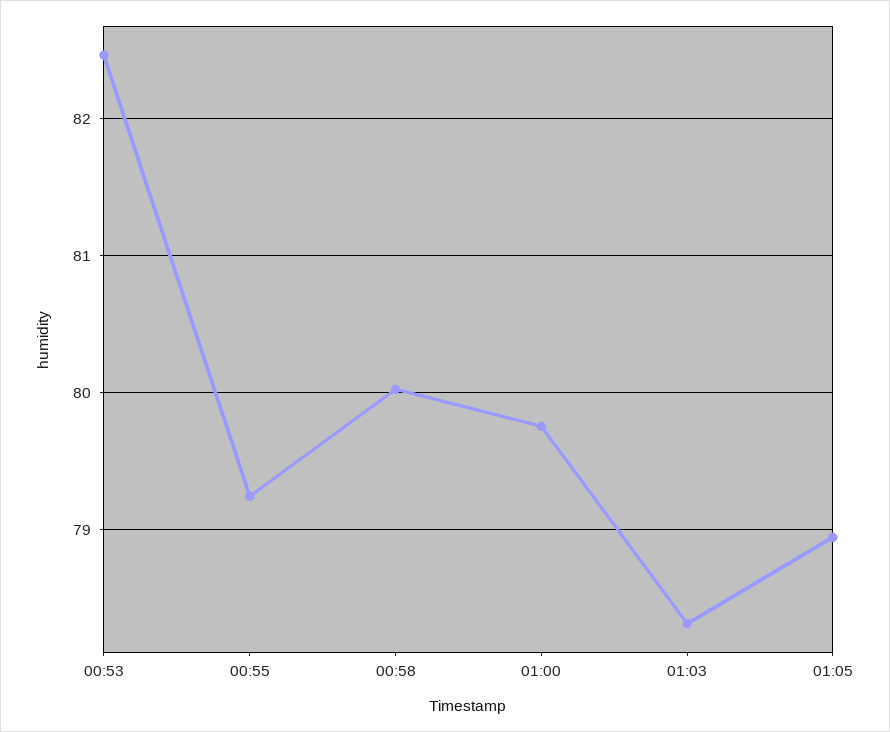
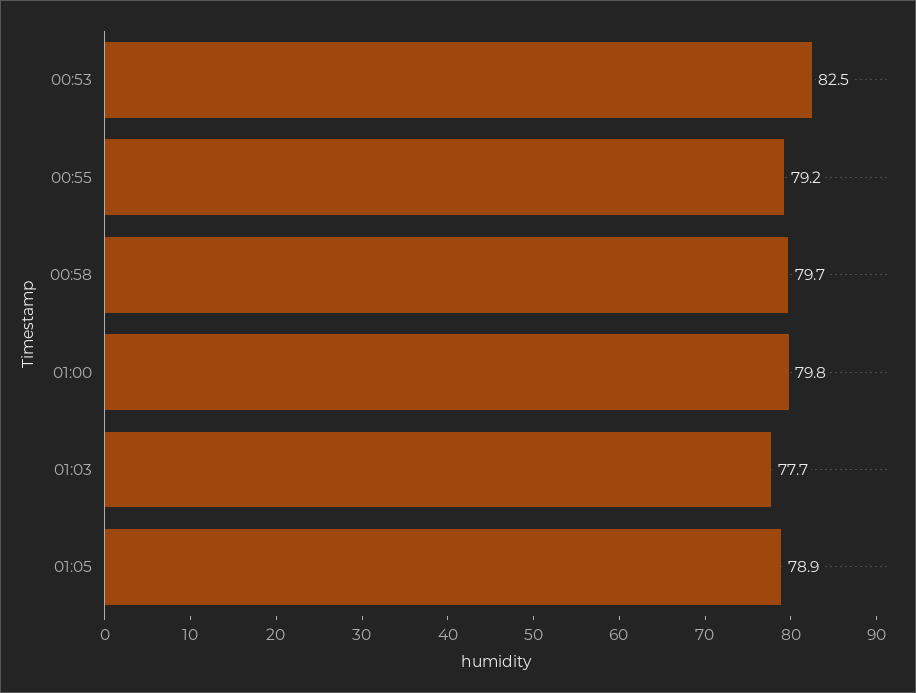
00:58: 80 -> 79.7
01:03: 78.3 -> 77.7

